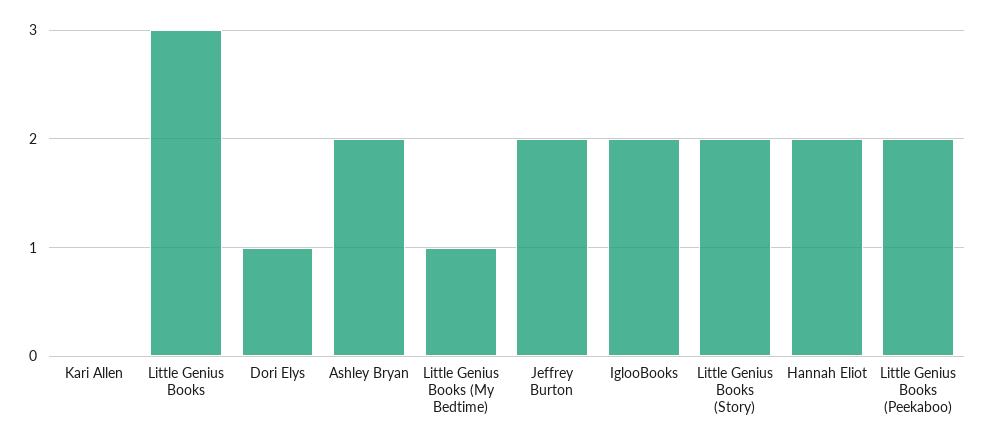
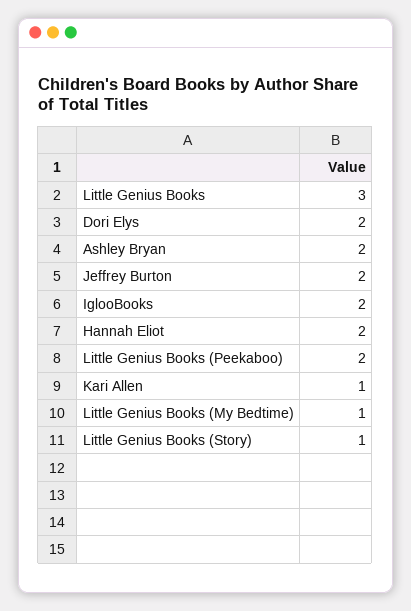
Kari Allen: 0 -> 1
Dori Elys: 1 -> 2
Little Genius Books (Story): 2 -> 1

